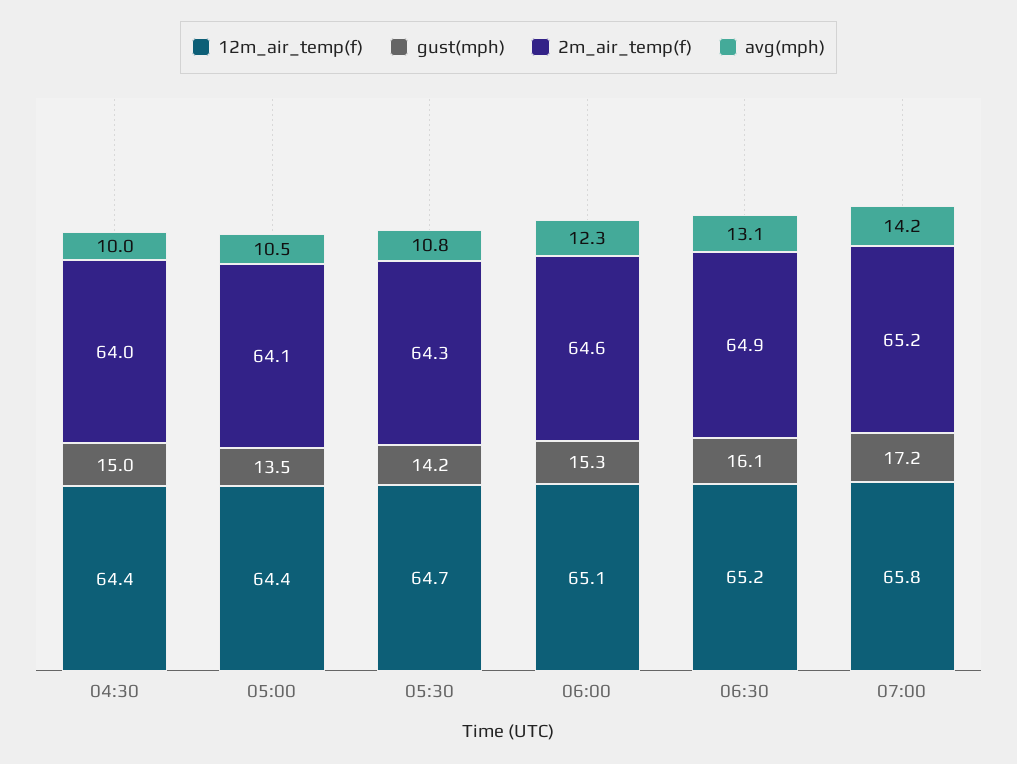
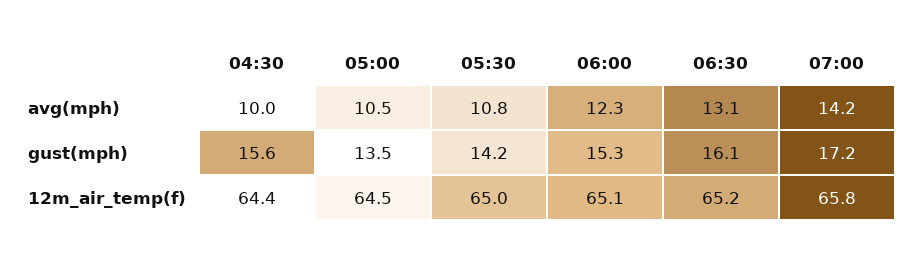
gust(mph), 04:30: 15 -> 15.6
2m_air_temp(f), 04:30: 64 -> none
12m_air_temp(f), 05:00: 64.4 -> 64.5
2m_air_temp(f), 05:00: 64.1 -> none
12m_air_temp(f), 05:30: 64.7 -> 65
2m_air_temp(f), 05:30: 64.3 -> none
2m_air_temp(f), 06:00: 64.6 -> none
2m_air_temp(f), 06:30: 64.9 -> none
2m_air_temp(f), 07:00: 65.2 -> none

